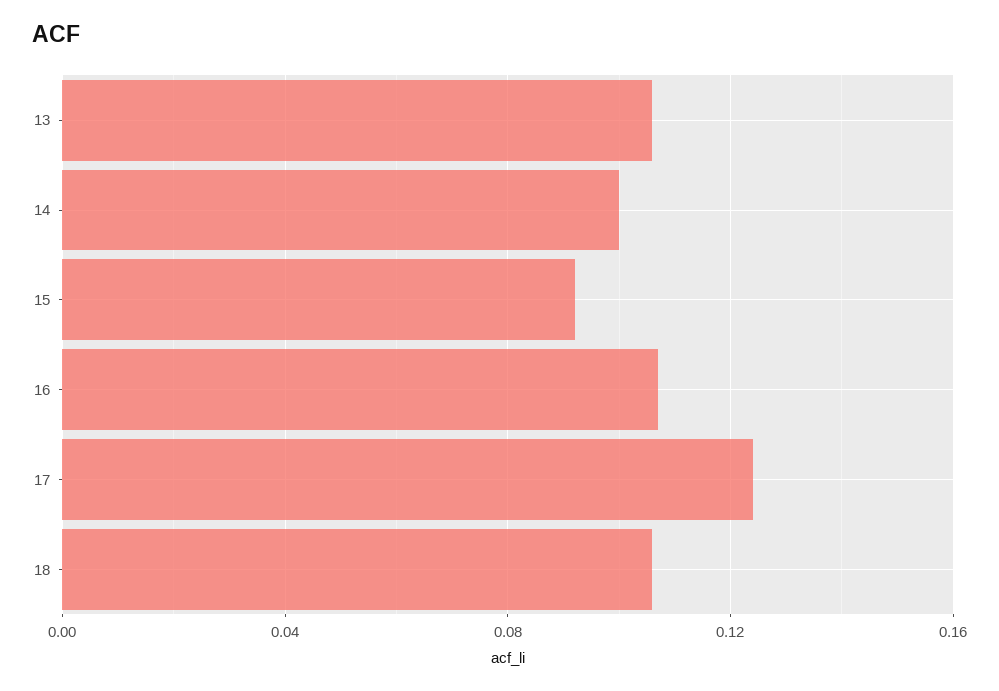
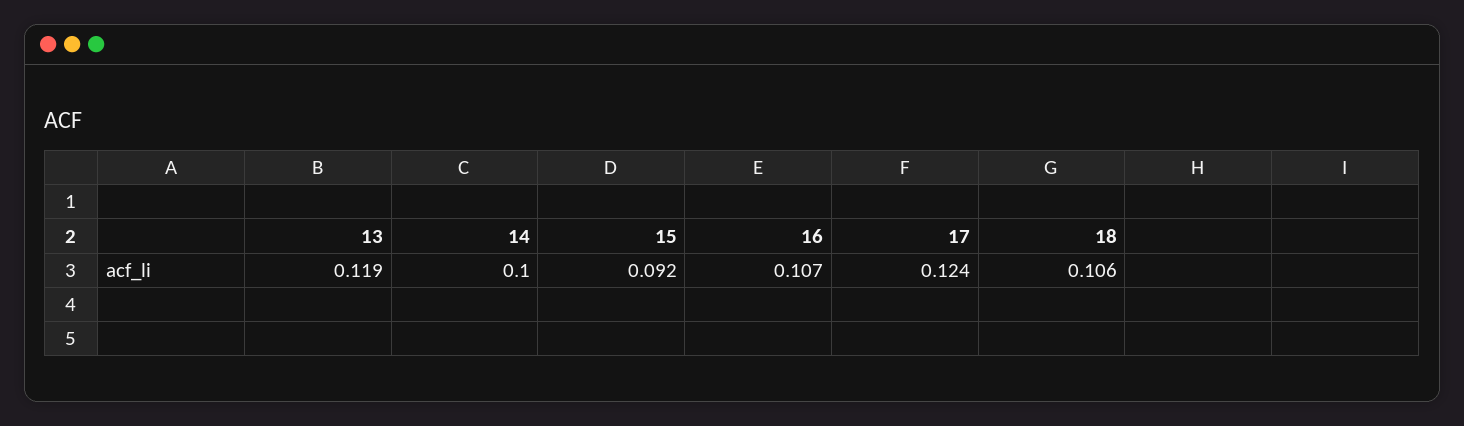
13: 0.105 -> 0.119

